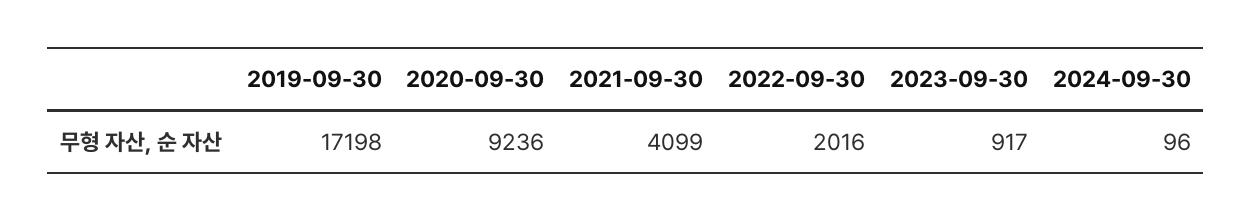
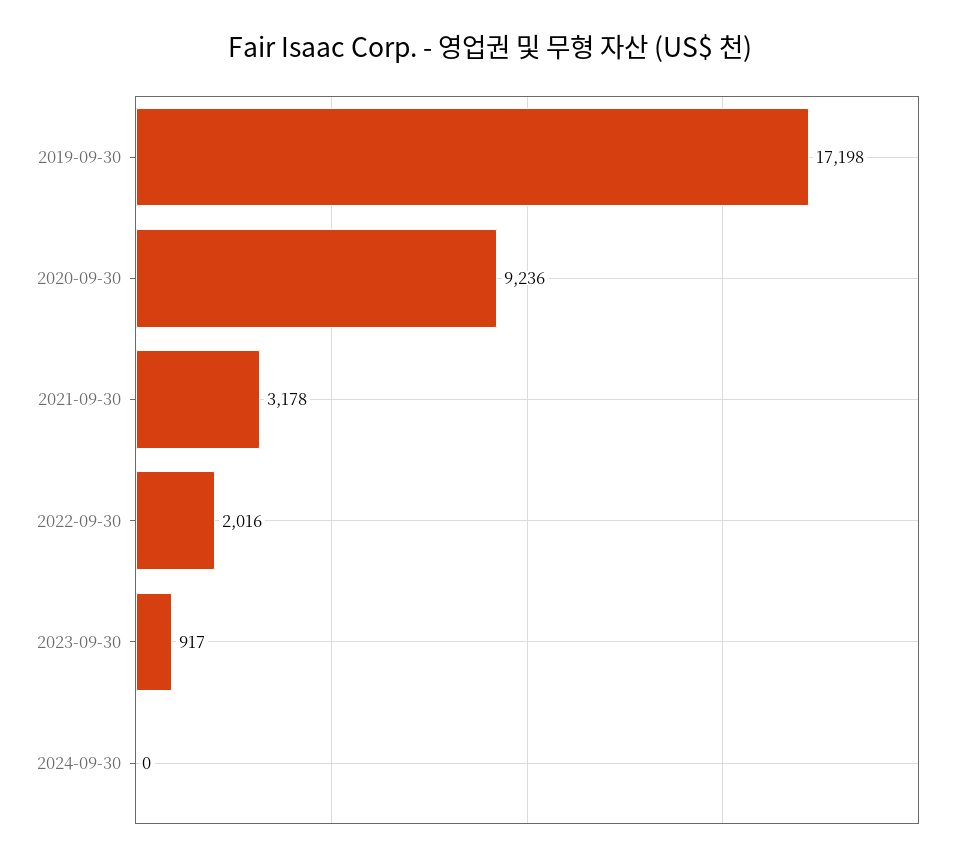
2021-09-30: 4099 -> 3178
2024-09-30: 96 -> 0

